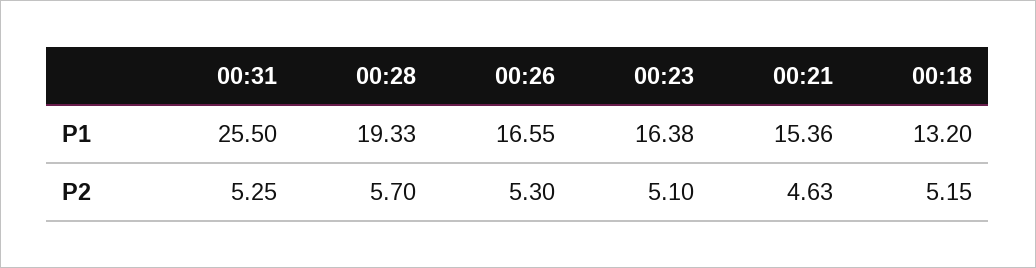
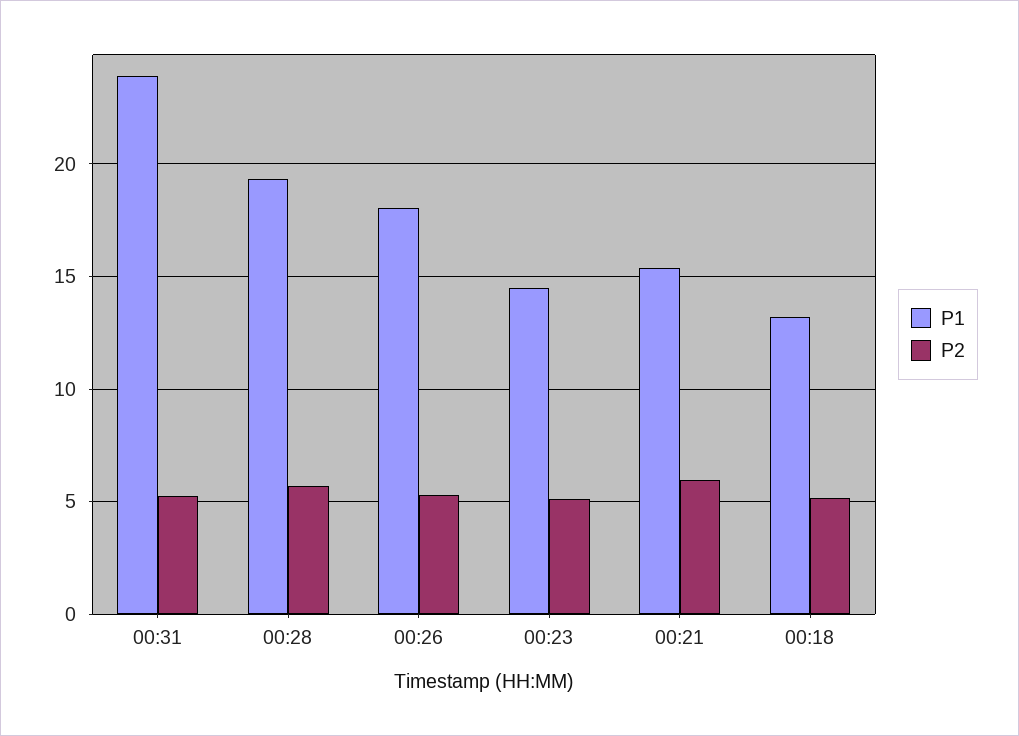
P1, 00:31: 25.5 -> 24
P1, 00:26: 16.55 -> 18
P1, 00:23: 16.38 -> 14.5
P2, 00:21: 4.63 -> 6

